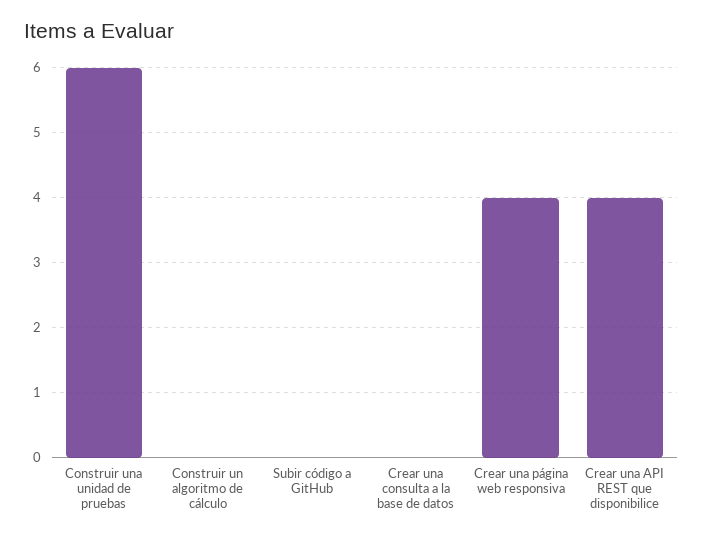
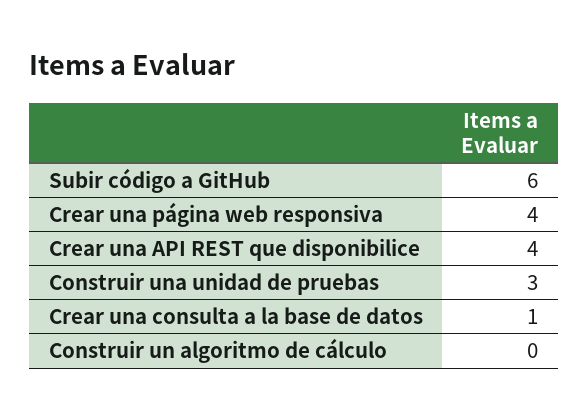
Construir una unidad de pruebas: 6 -> 3
Subir código a GitHub: 0 -> 6
Crear una consulta a la base de datos: 0 -> 1

